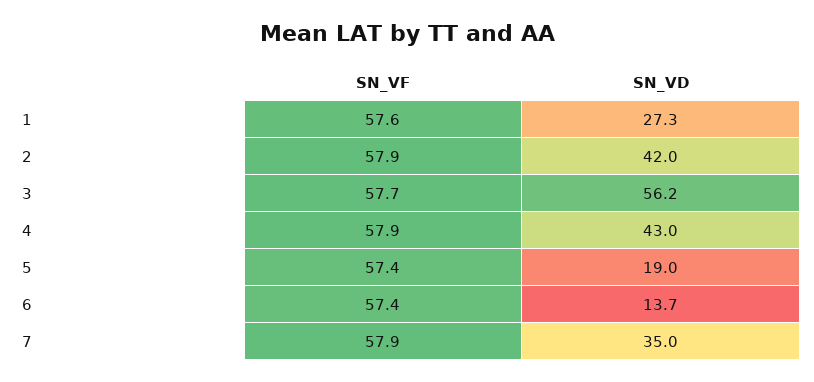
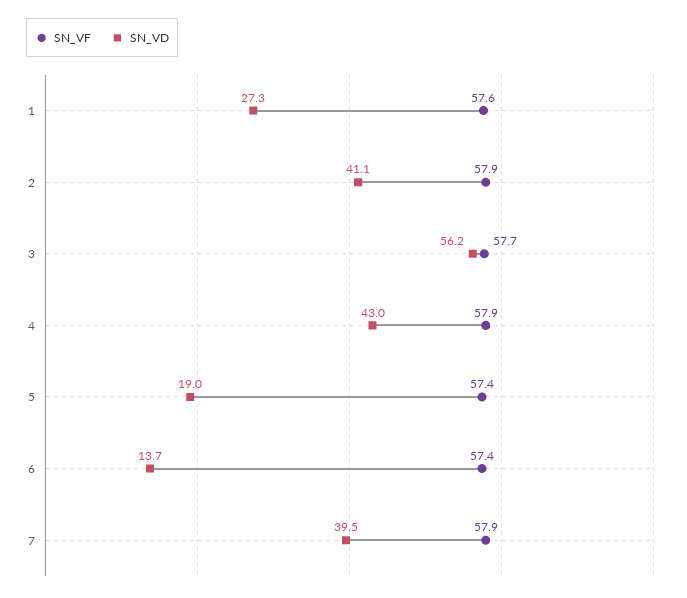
SN_VD, 2: 42 -> 41.1
SN_VD, 7: 35 -> 39.5

